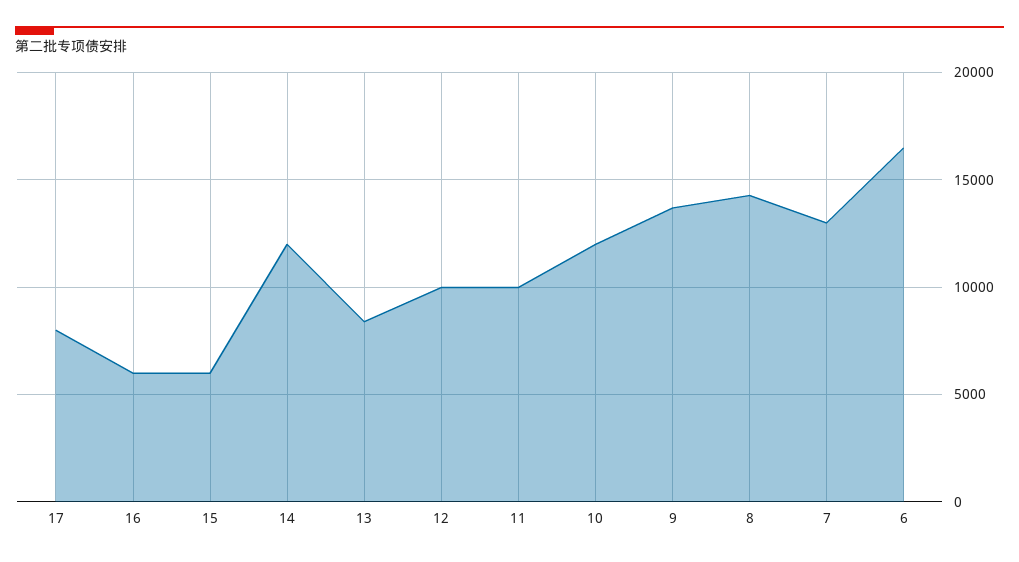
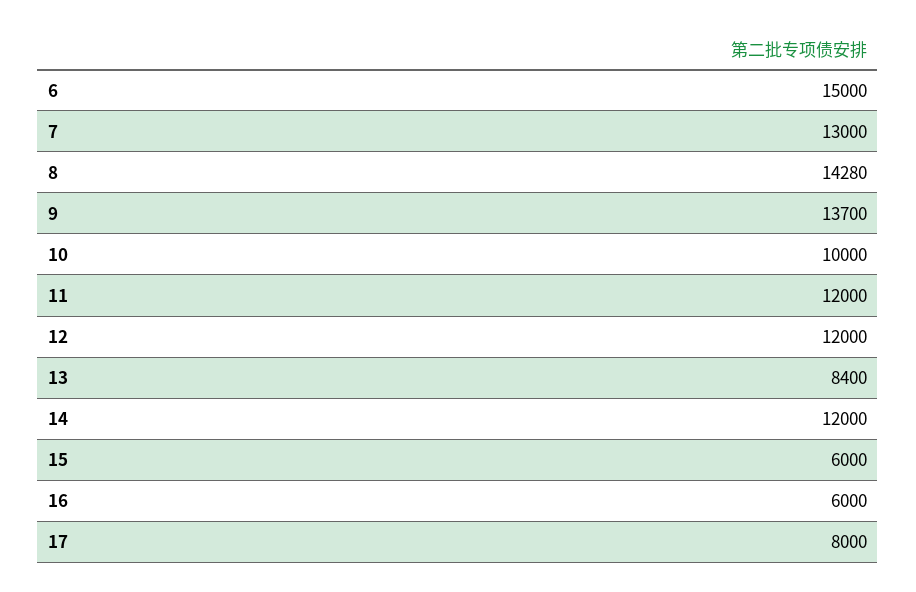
12: 10000 -> 12000
11: 10000 -> 12000
10: 12000 -> 10000
6: 16500 -> 15000

